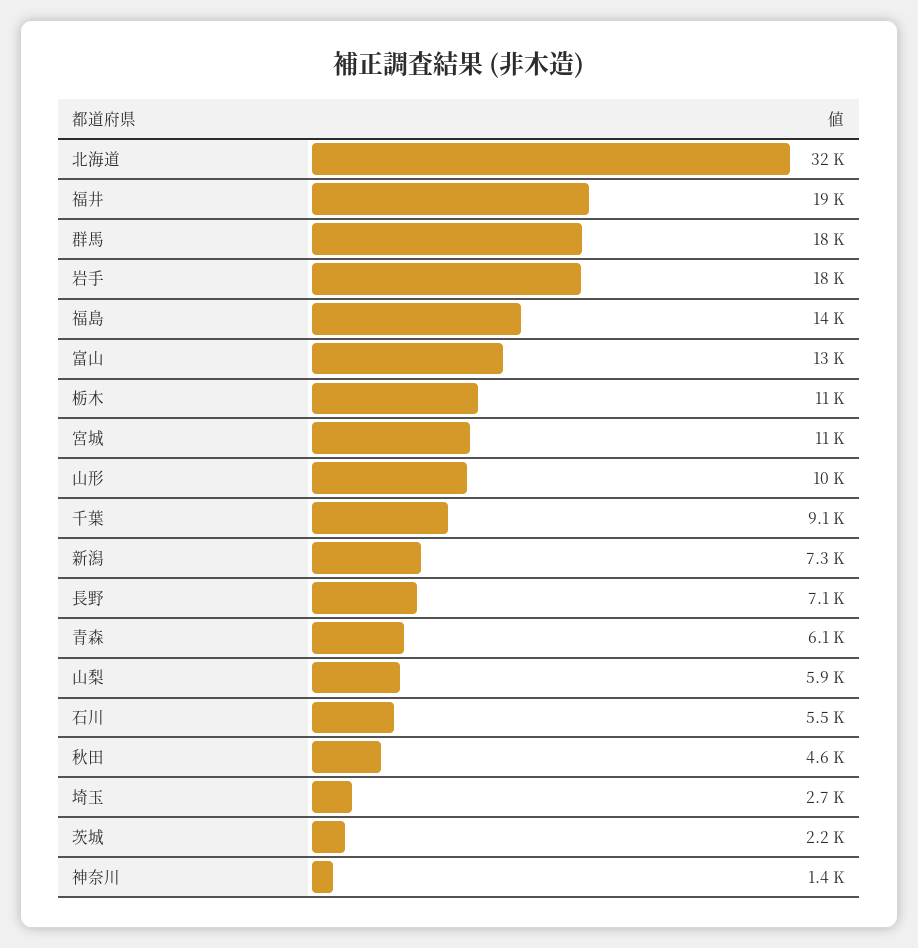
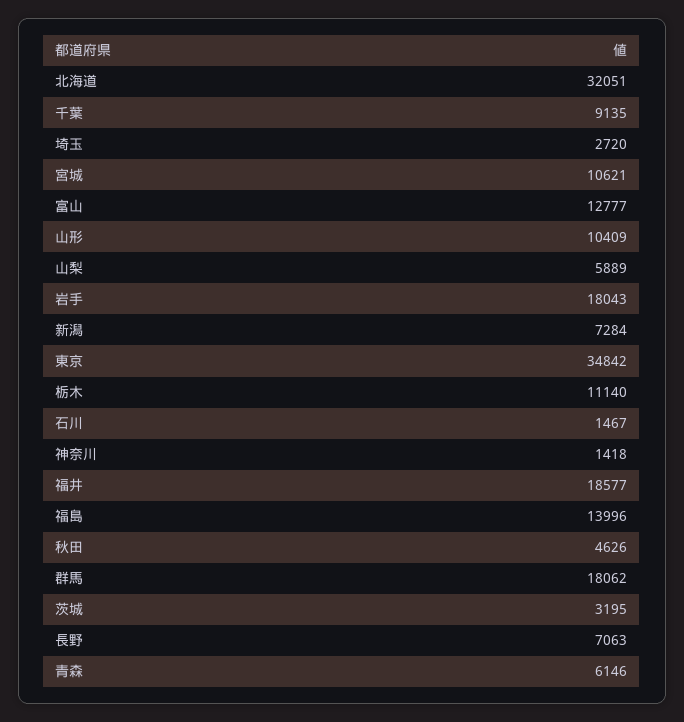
石川: 5500 -> 1467
茨城: 2200 -> 3195
東京: none -> 34842

